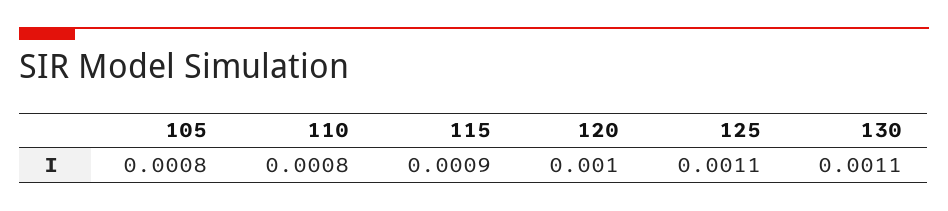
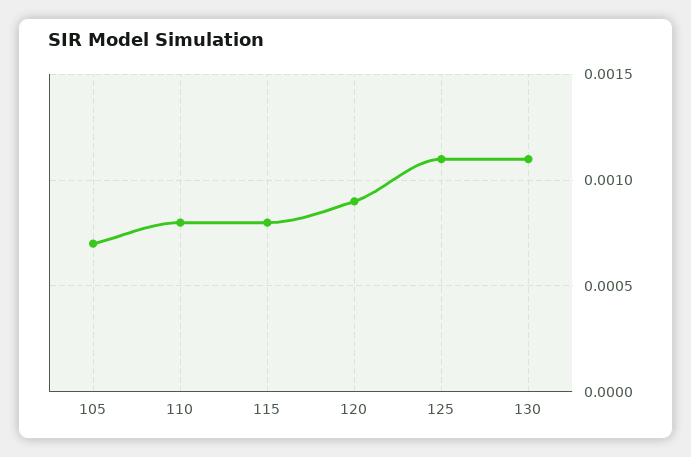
105: 0.0008 -> 0.0007
115: 0.0009 -> 0.0008
120: 0.001 -> 0.0009

